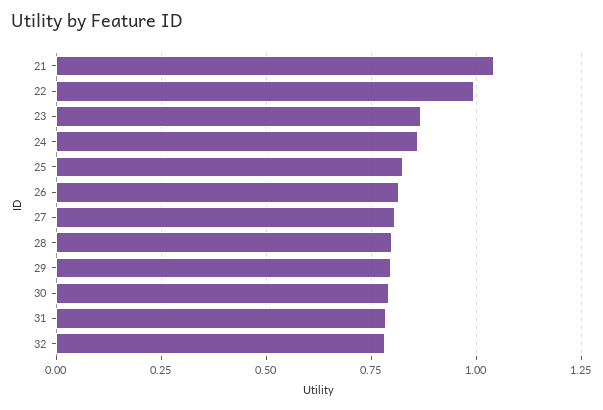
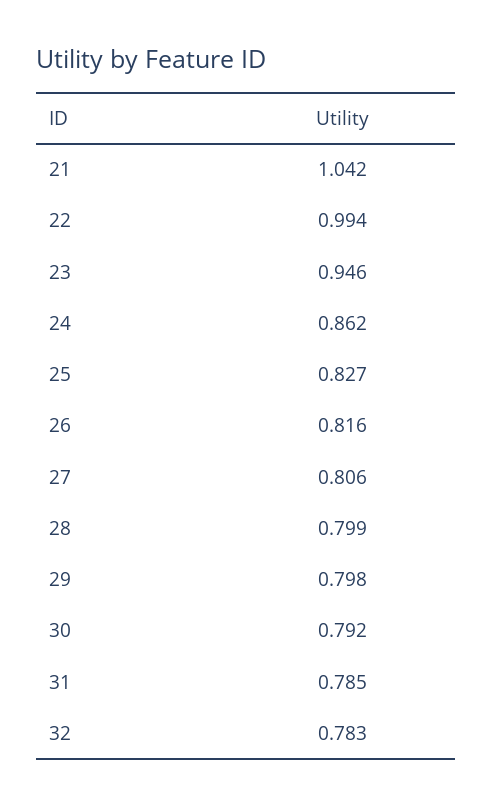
23: 0.875 -> 0.946

